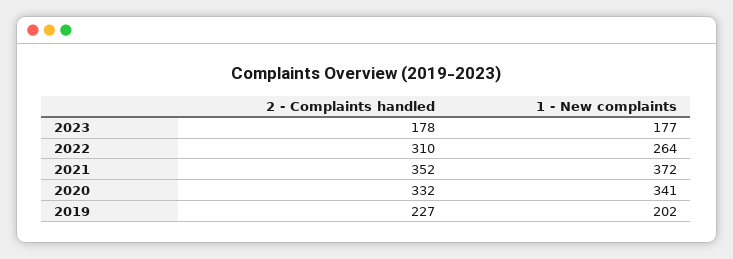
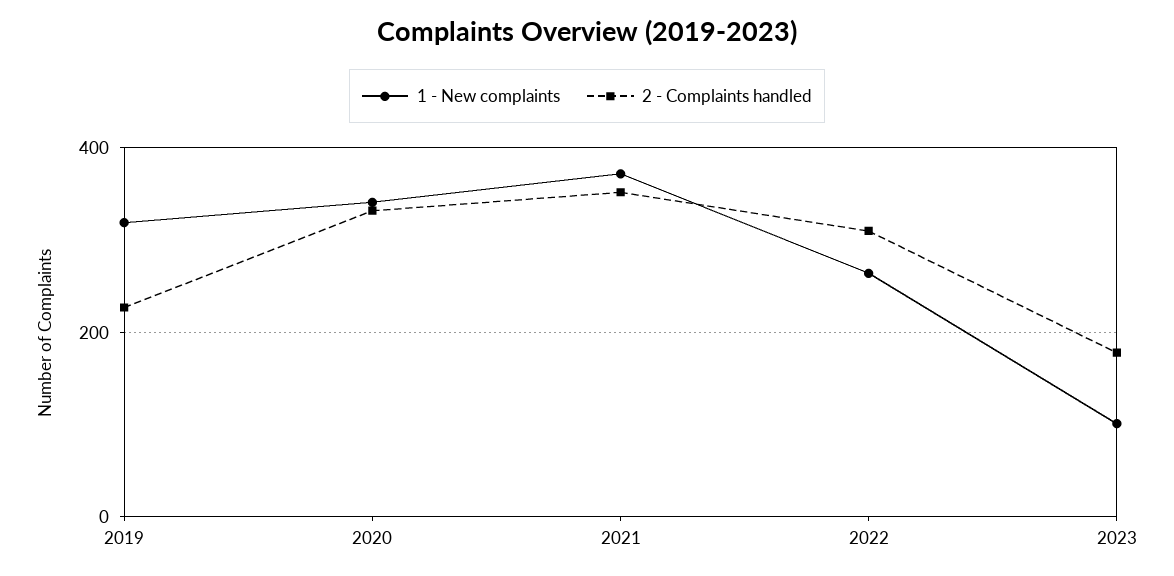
1 - New complaints, 2023: 177 -> 100
1 - New complaints, 2019: 202 -> 320

